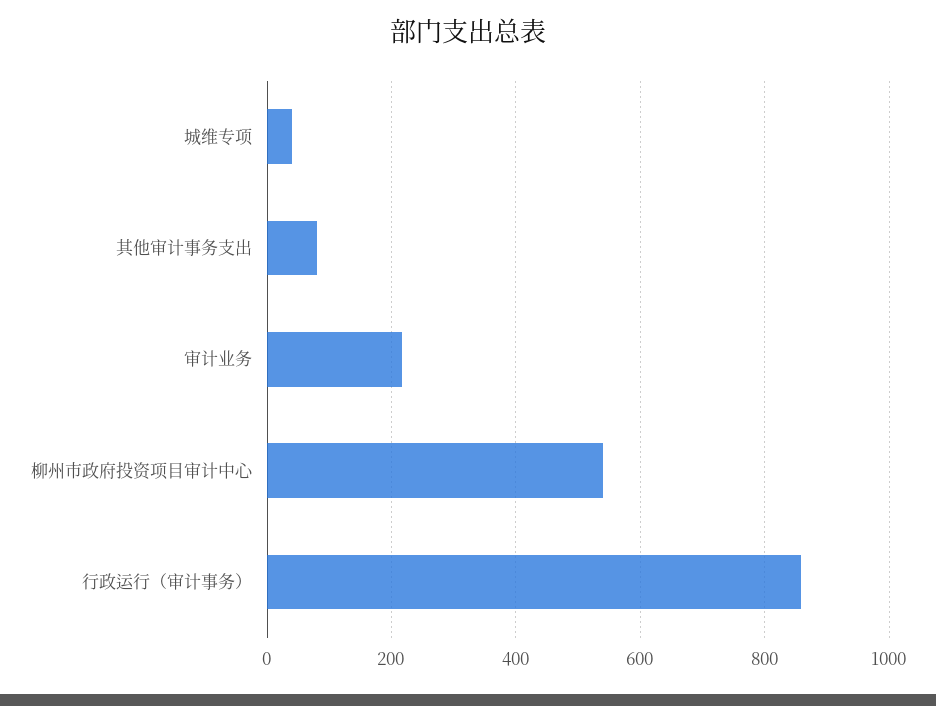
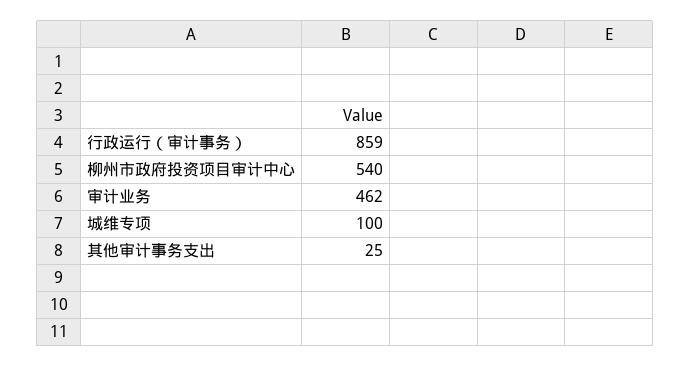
城维专项: 40 -> 100
其他审计事务支出: 80 -> 25
审计业务: 220 -> 462

